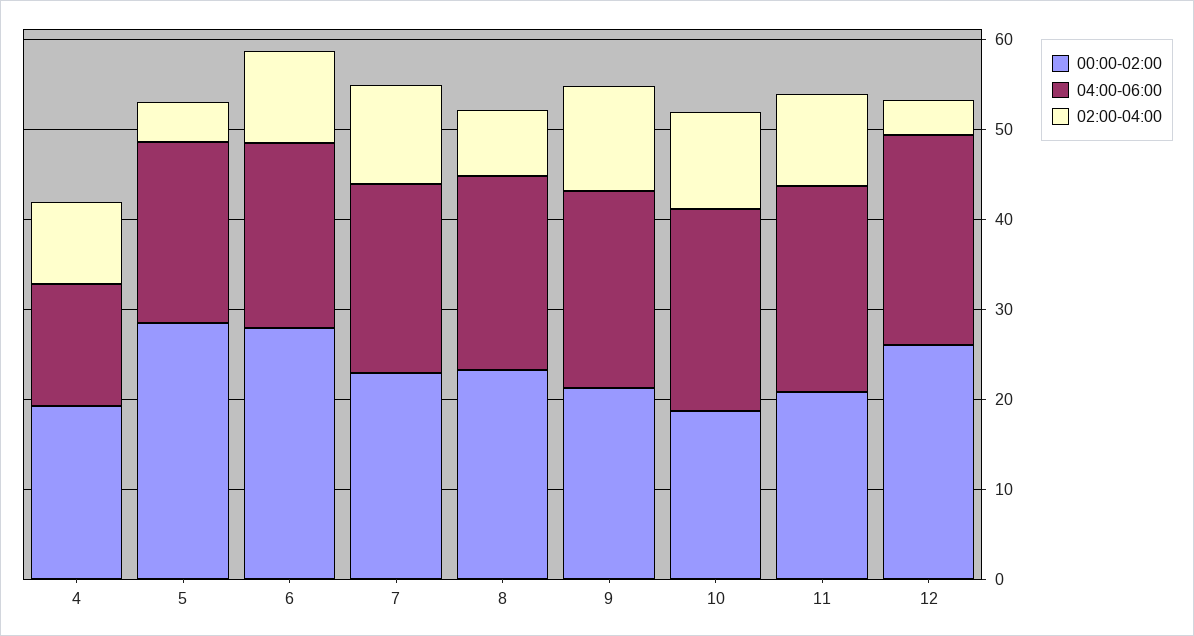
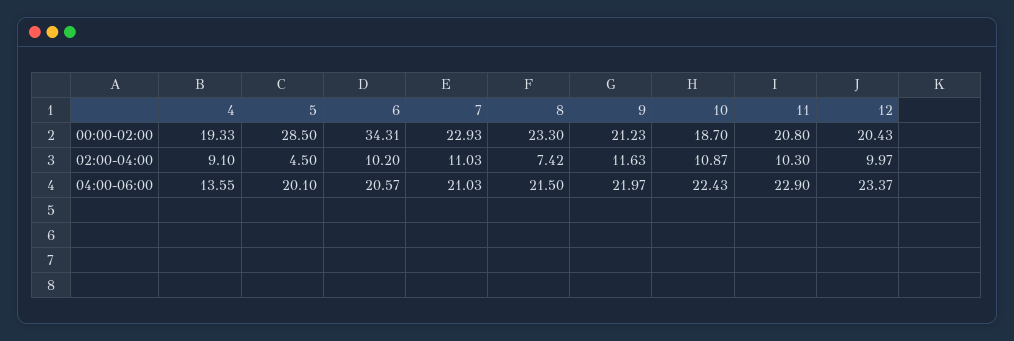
00:00-02:00, 6: 28 -> 34.31
00:00-02:00, 12: 26 -> 20.43
02:00-04:00, 12: 4 -> 9.97

